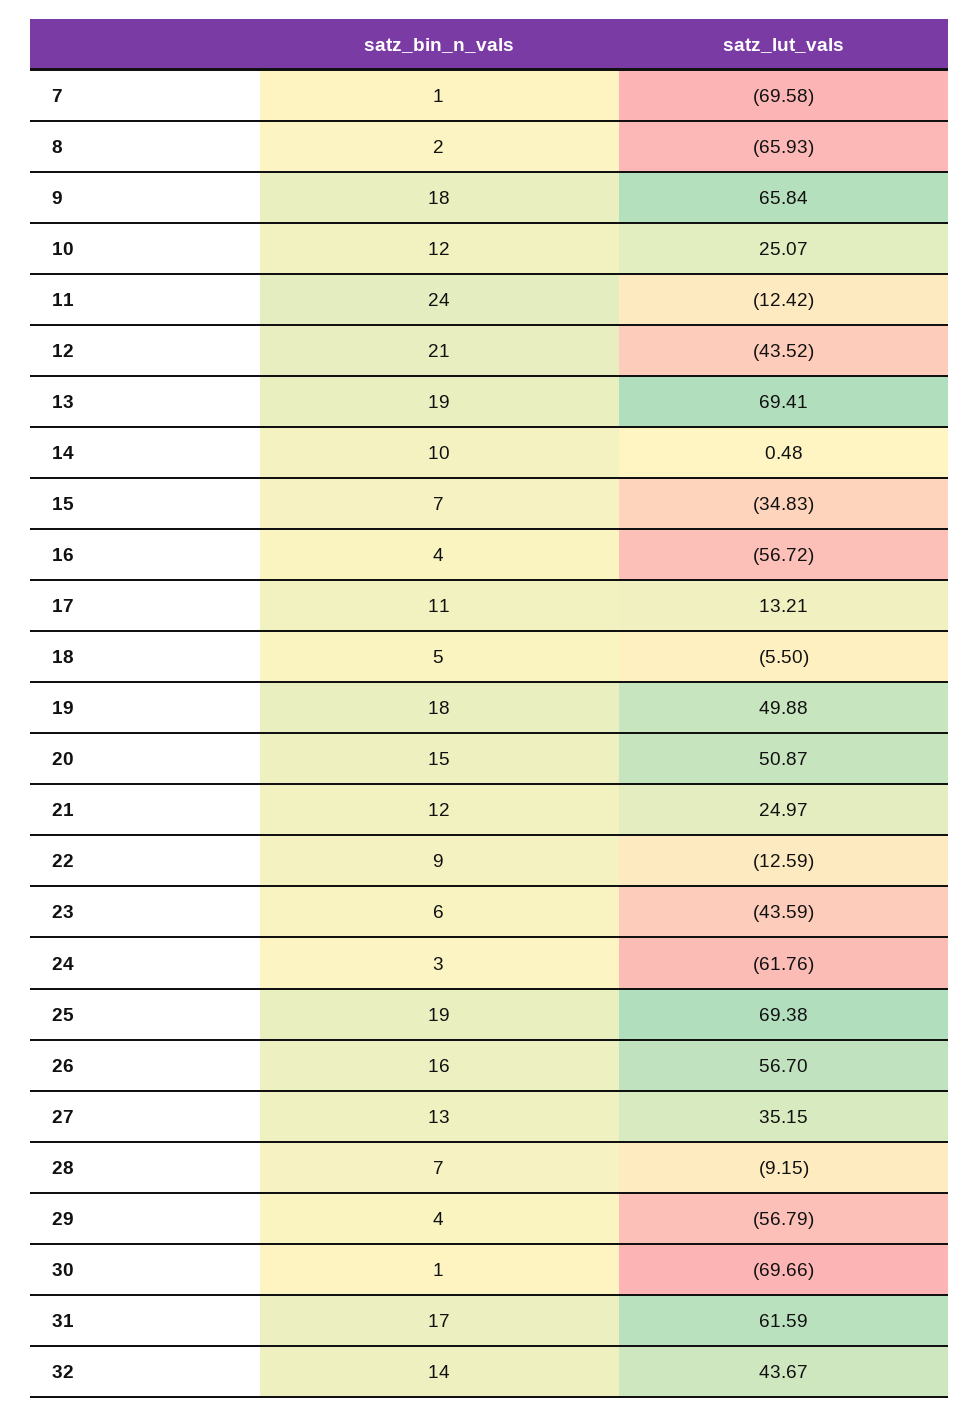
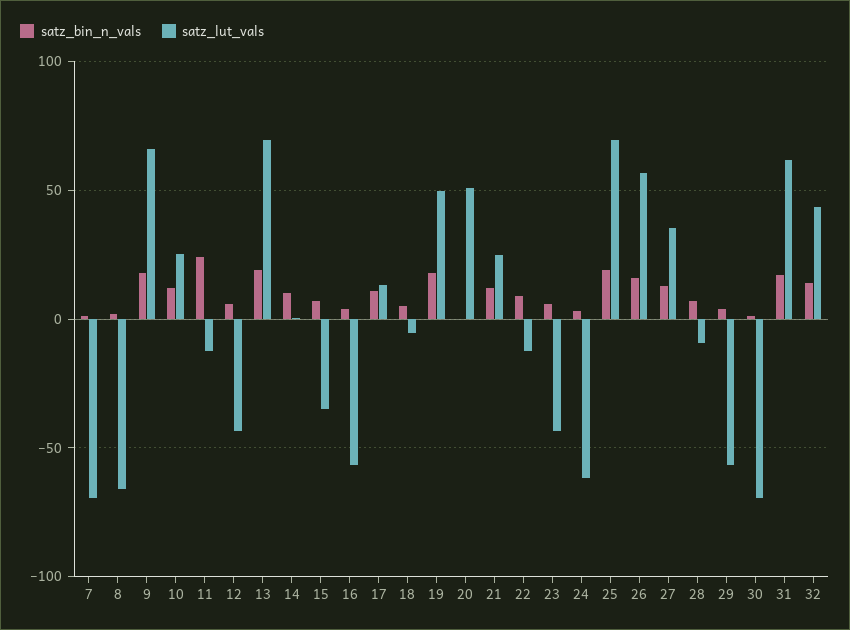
satz_bin_n_vals, 12: 21 -> 5
satz_bin_n_vals, 20: 15 -> 0

